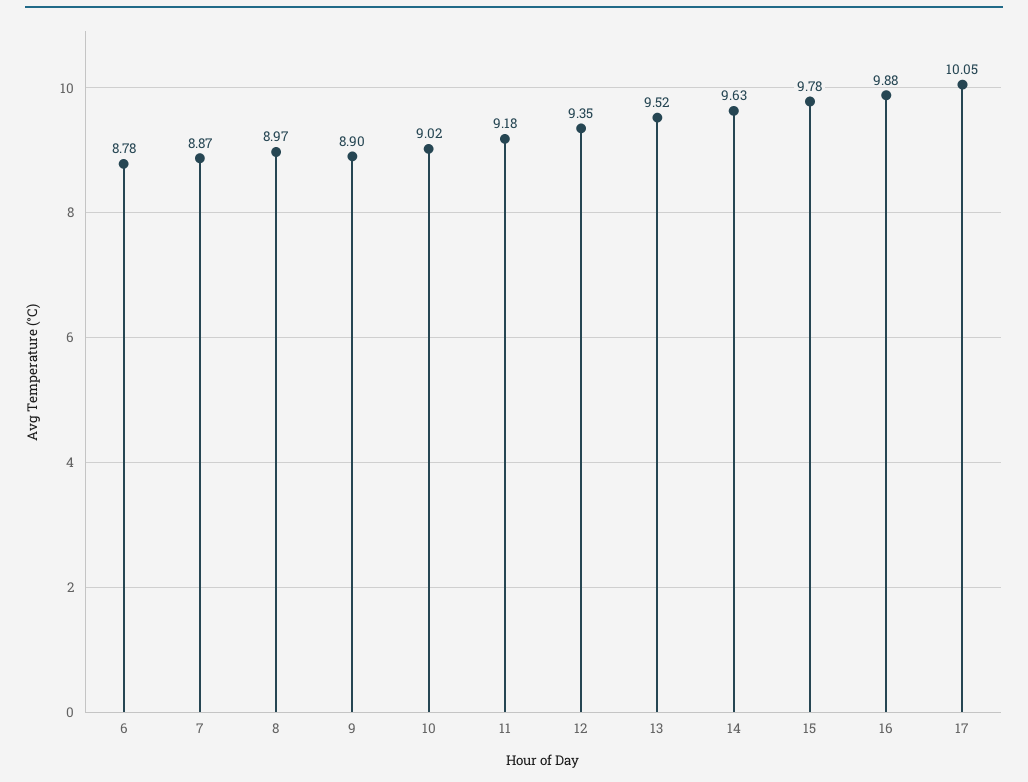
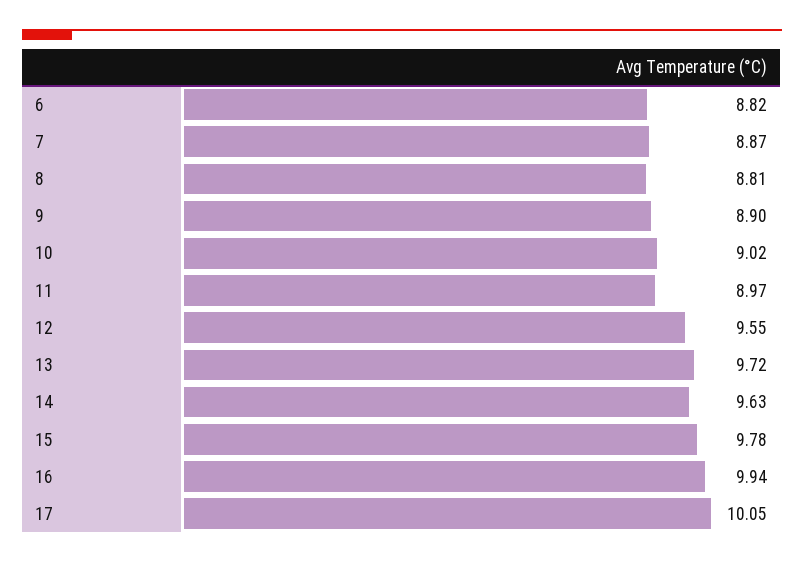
6: 8.78 -> 8.82
8: 8.97 -> 8.81
11: 9.18 -> 8.97
12: 9.35 -> 9.55
13: 9.52 -> 9.72
16: 9.88 -> 9.94

